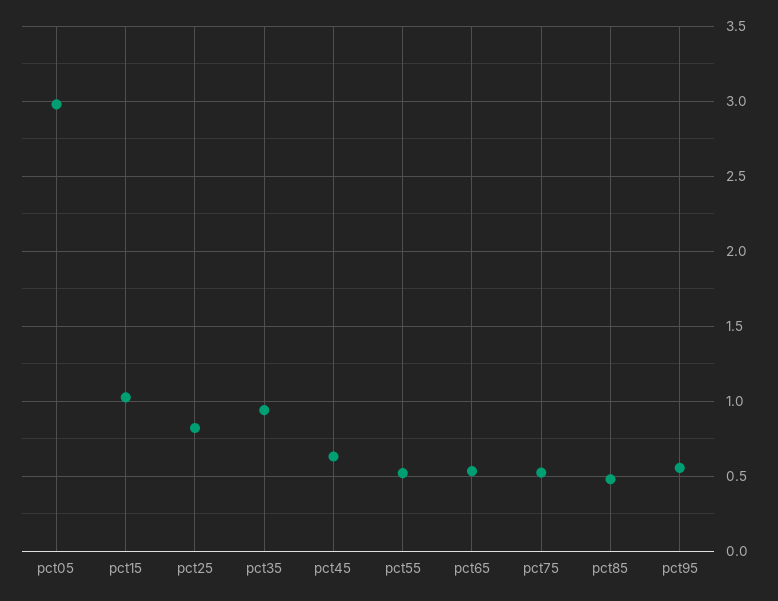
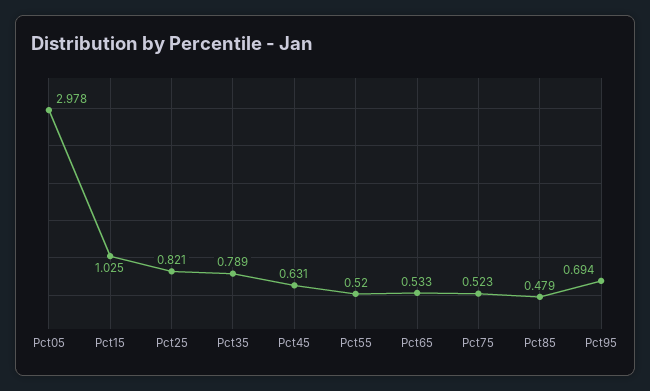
pct35: 0.95 -> 0.789
pct95: 0.55 -> 0.694

